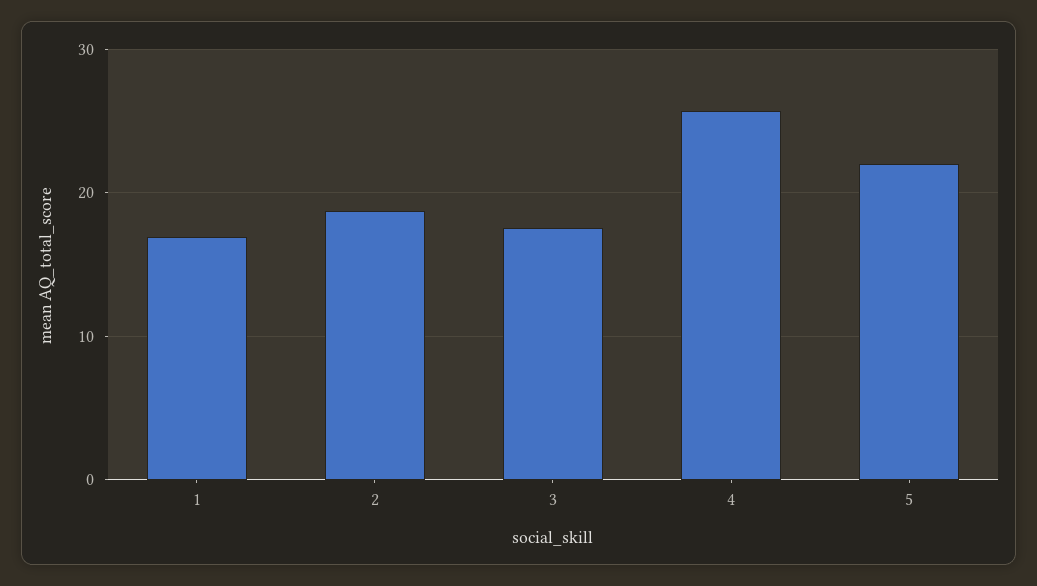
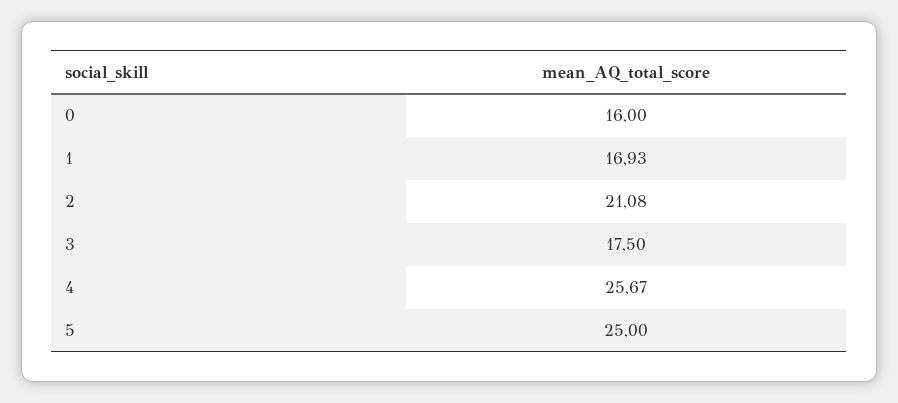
2: 19 -> 21.08
5: 22 -> 25
0: none -> 16

